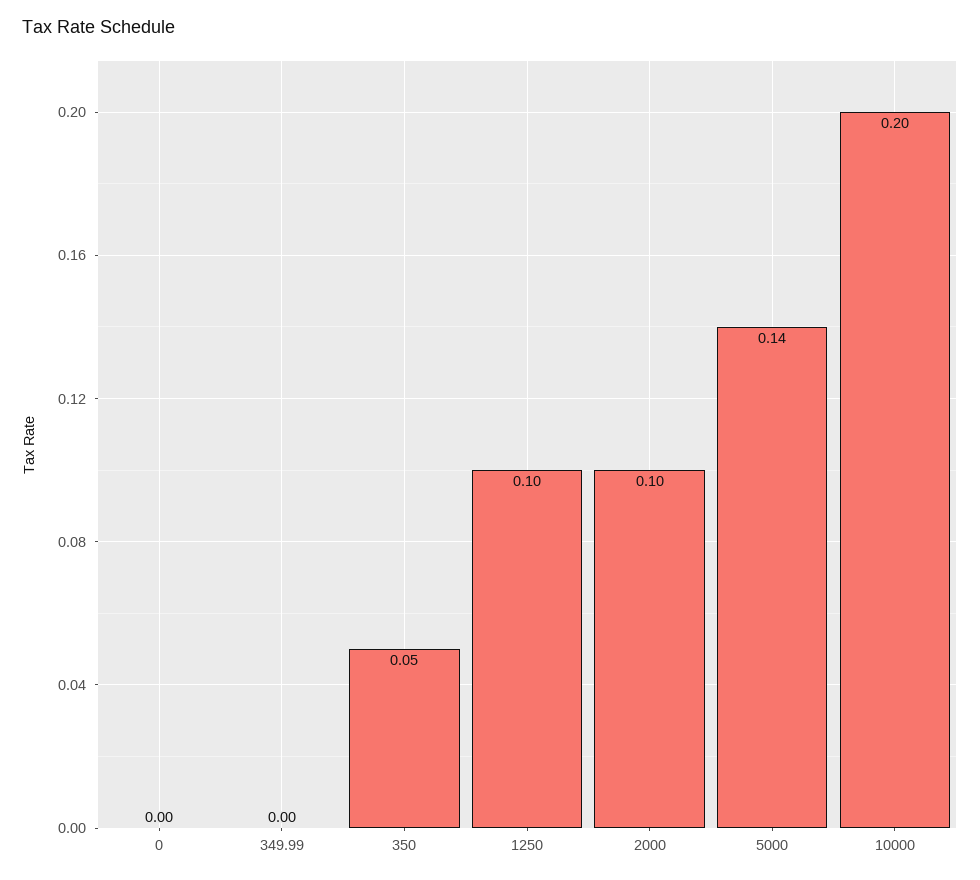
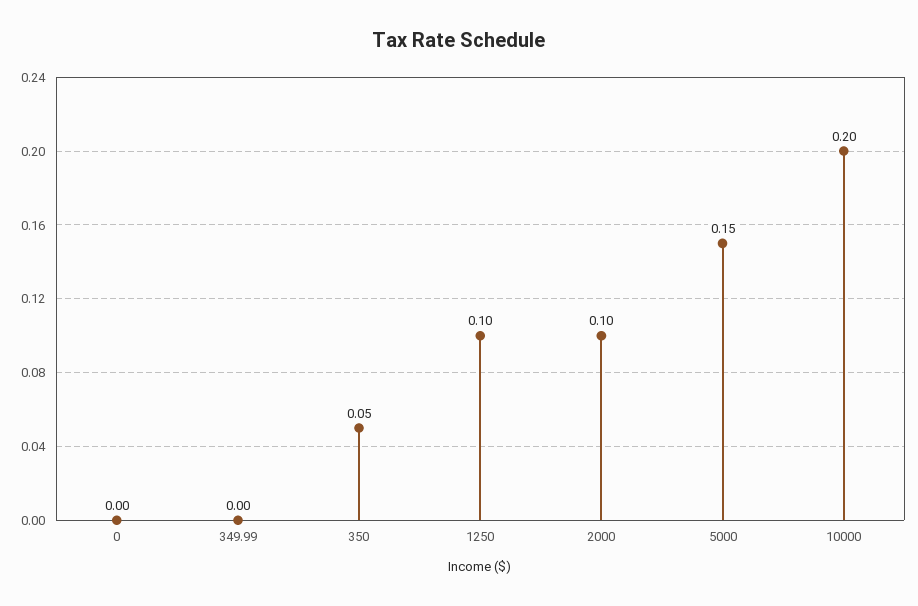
5000: 0.14 -> 0.15

